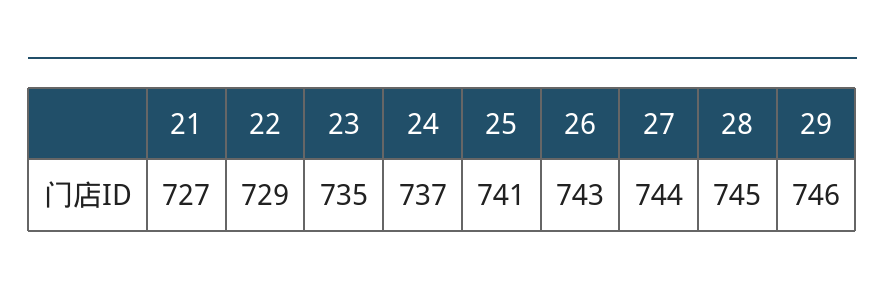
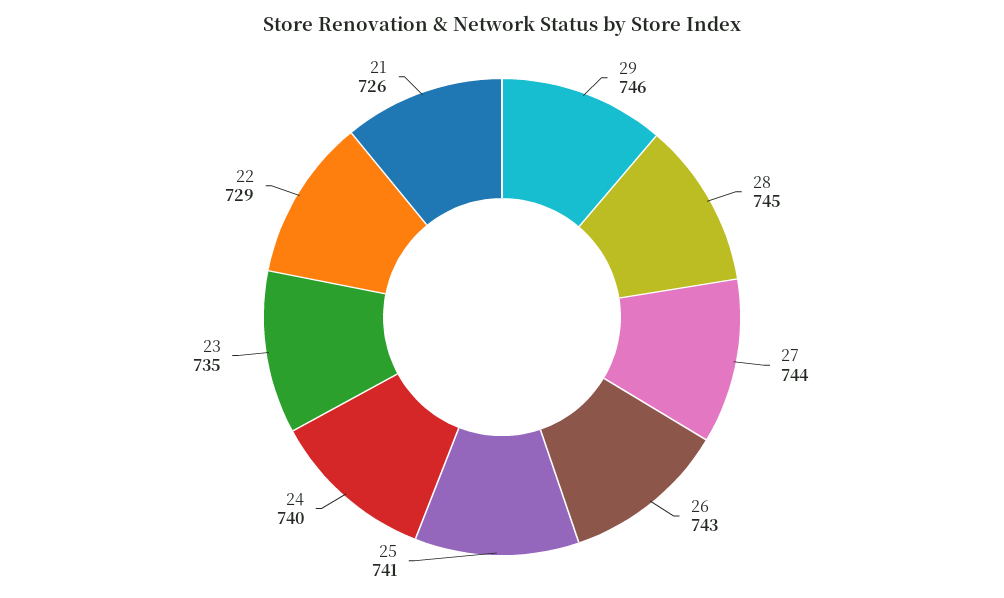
21: 727 -> 726
24: 737 -> 740

